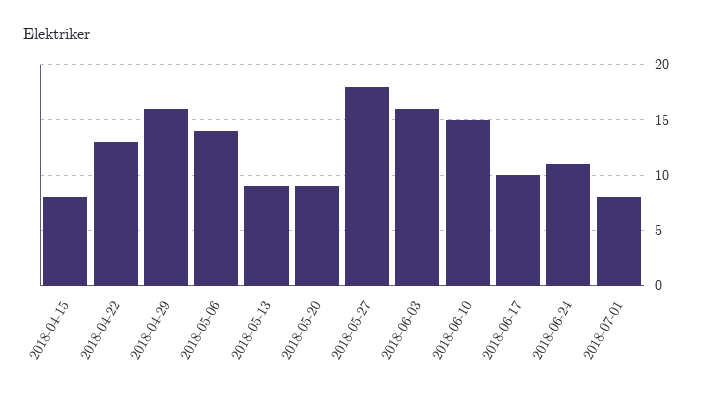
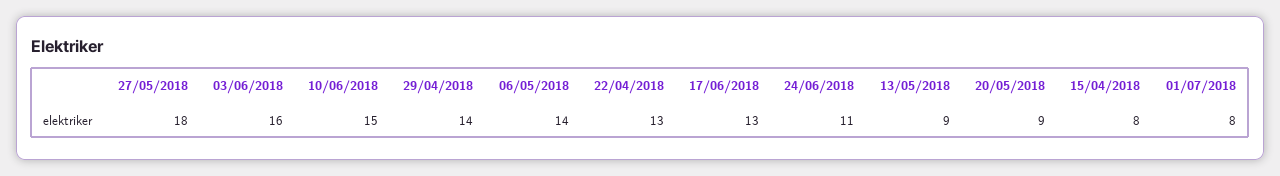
2018-04-29: 16 -> 14
2018-06-17: 10 -> 13

